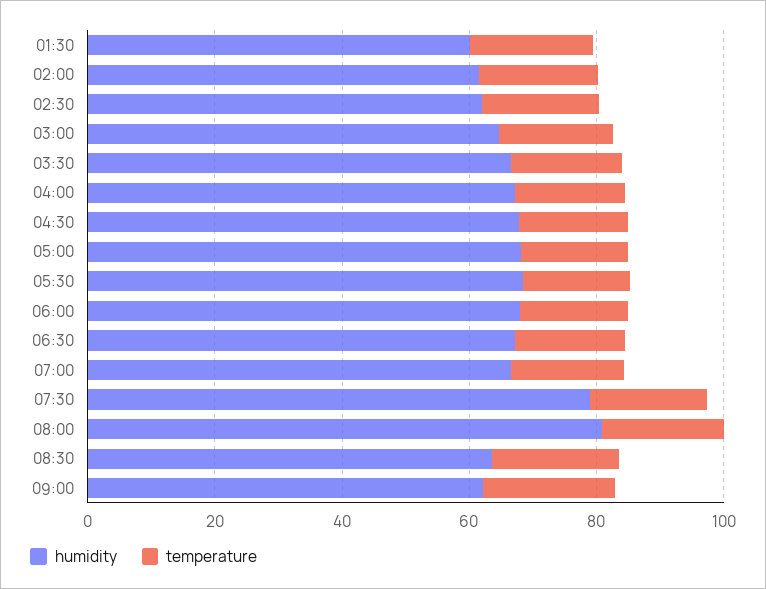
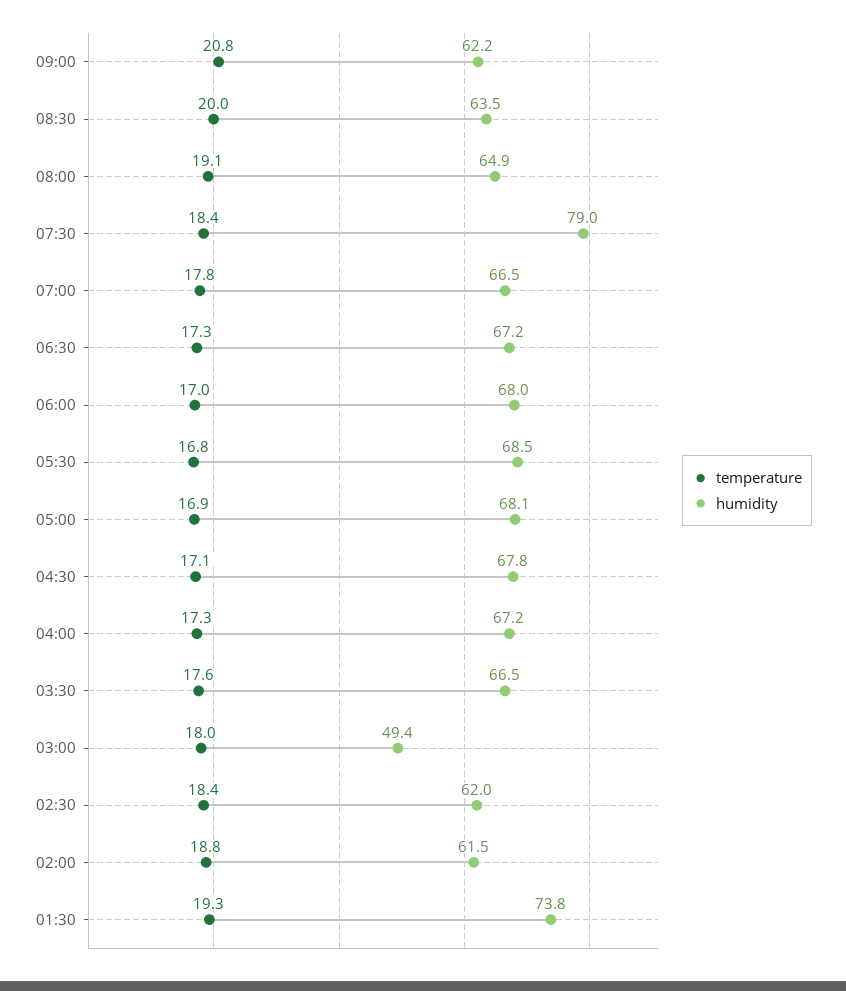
humidity, 01:30: 60 -> 73.8
humidity, 03:00: 65 -> 49.4
humidity, 08:00: 80 -> 64.9

